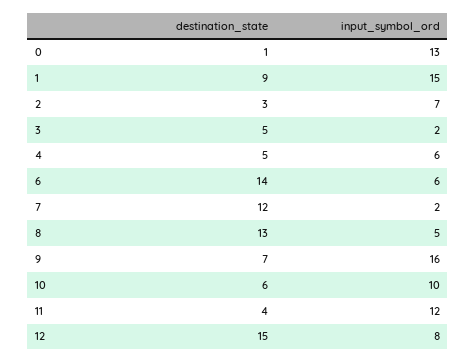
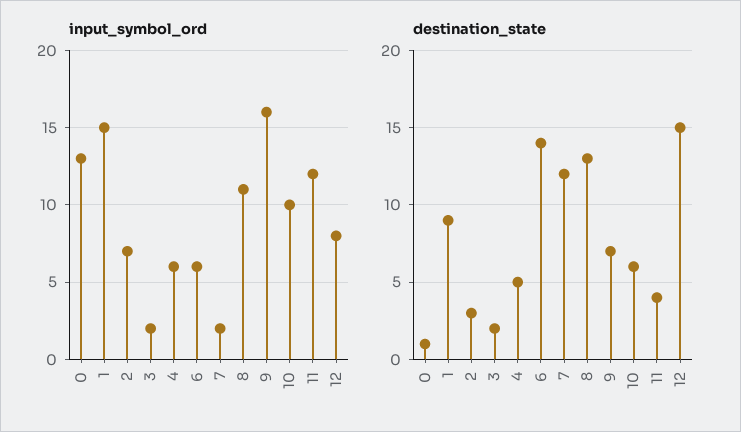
destination_state, 3: 5 -> 2
input_symbol_ord, 8: 5 -> 11

